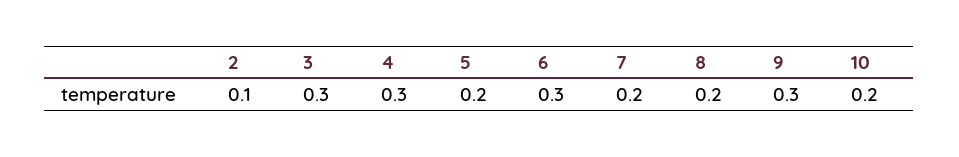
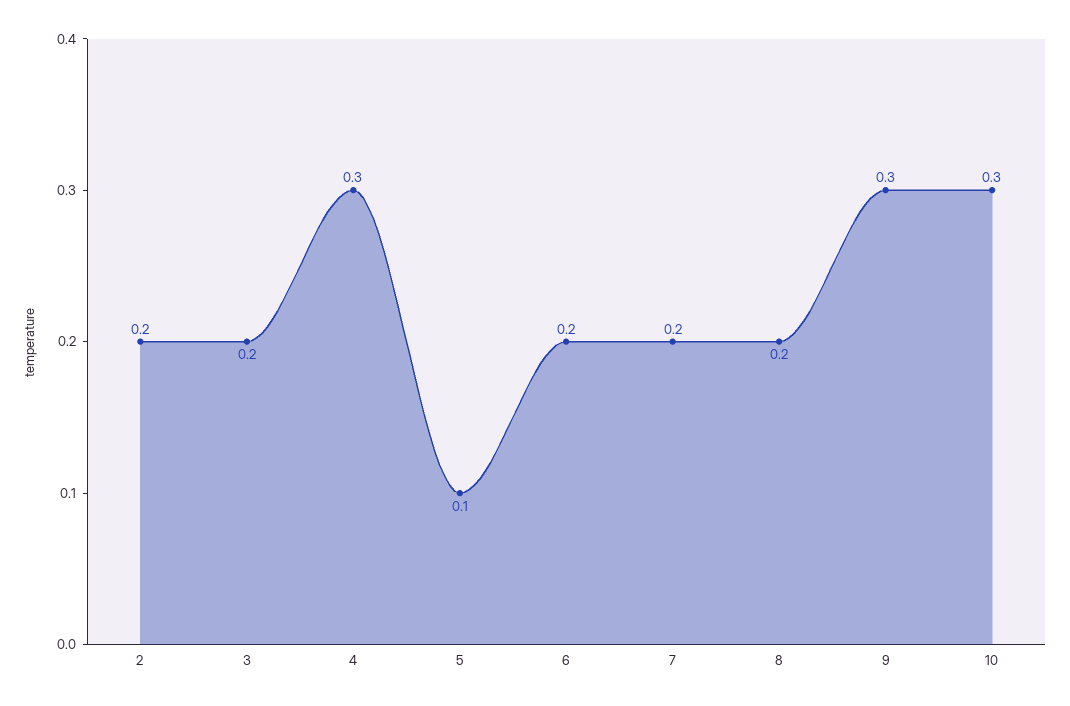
2: 0.1 -> 0.2
3: 0.3 -> 0.2
5: 0.2 -> 0.1
6: 0.3 -> 0.2
10: 0.2 -> 0.3

